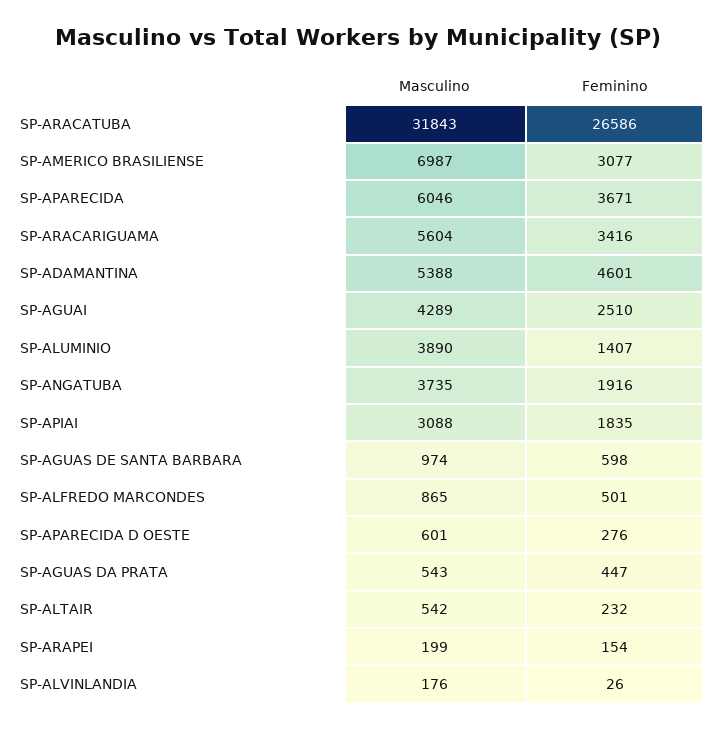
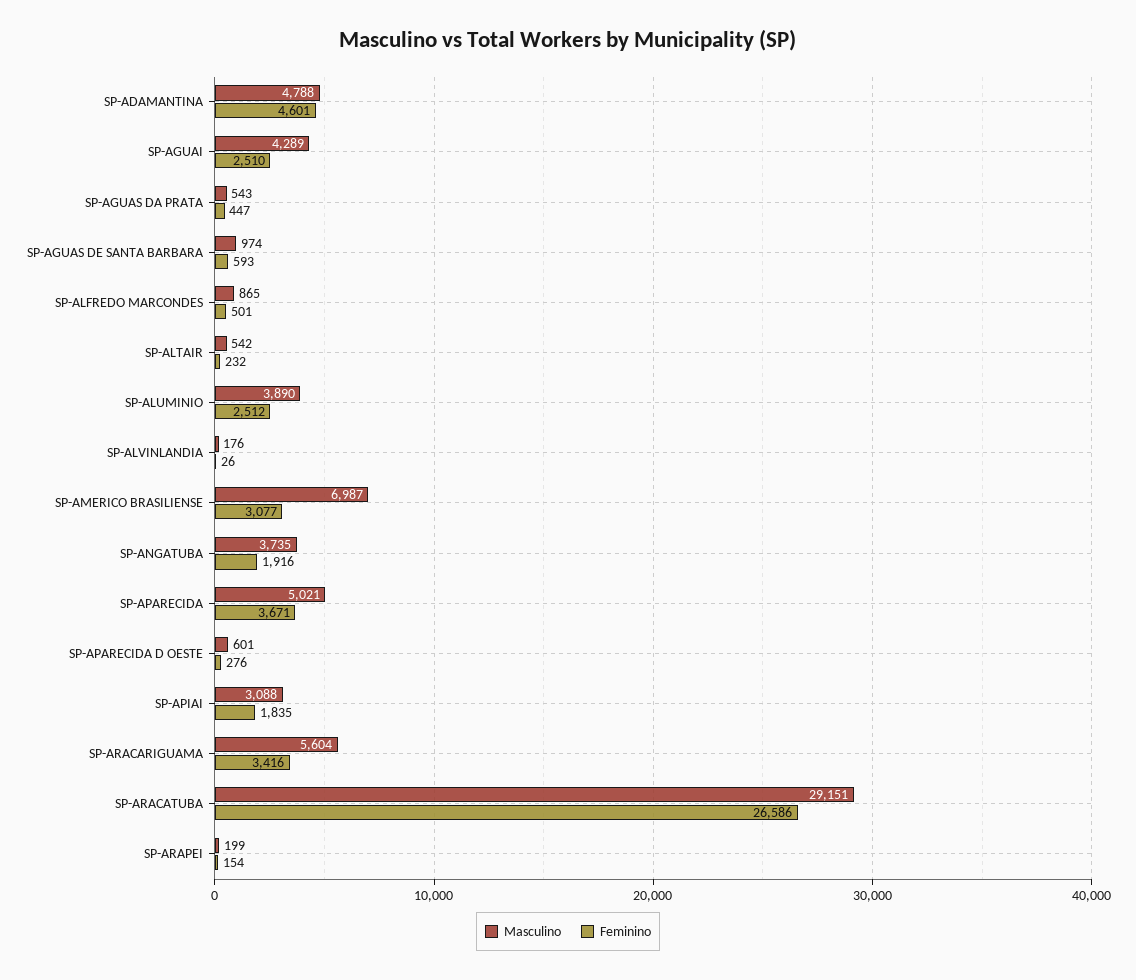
Masculino, SP-ARACATUBA: 31843 -> 29151
Masculino, SP-APARECIDA: 6046 -> 5021
Masculino, SP-ADAMANTINA: 5388 -> 4788
Feminino, SP-ALUMINIO: 1407 -> 2512
Feminino, SP-AGUAS DE SANTA BARBARA: 598 -> 593

